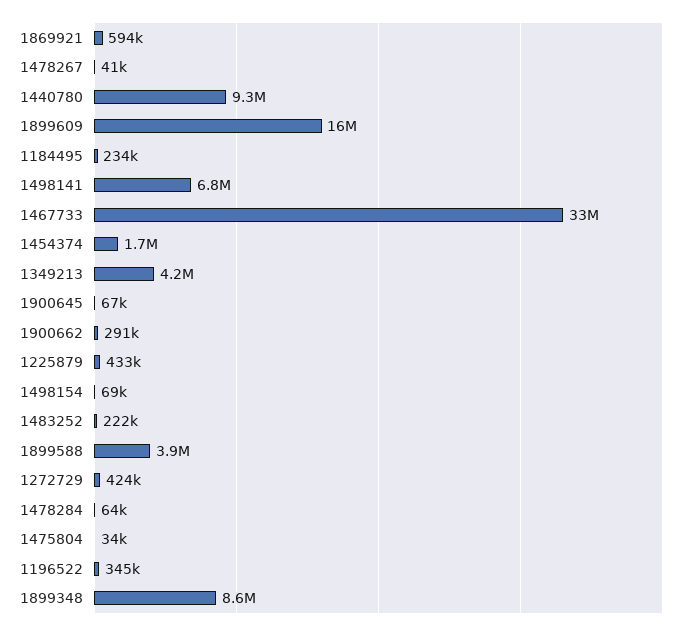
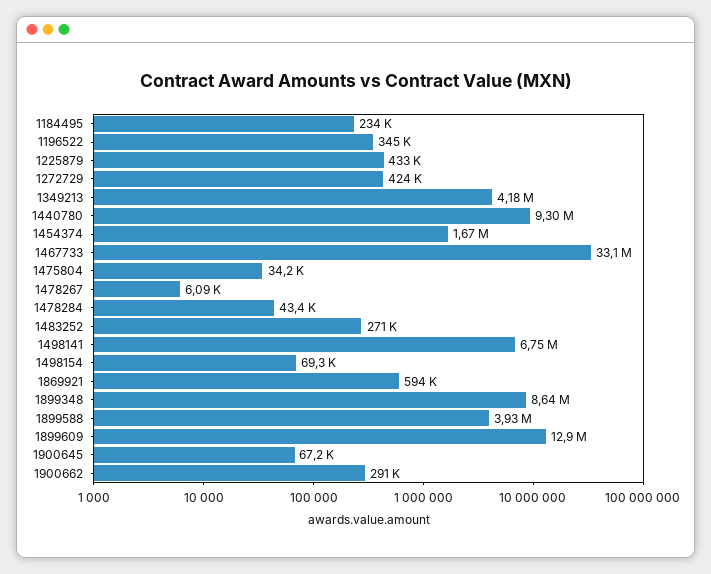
1478267: 41000 -> 6090
1899609: 16000000 -> 12900000
1483252: 222000 -> 271000
1478284: 64000 -> 43400

